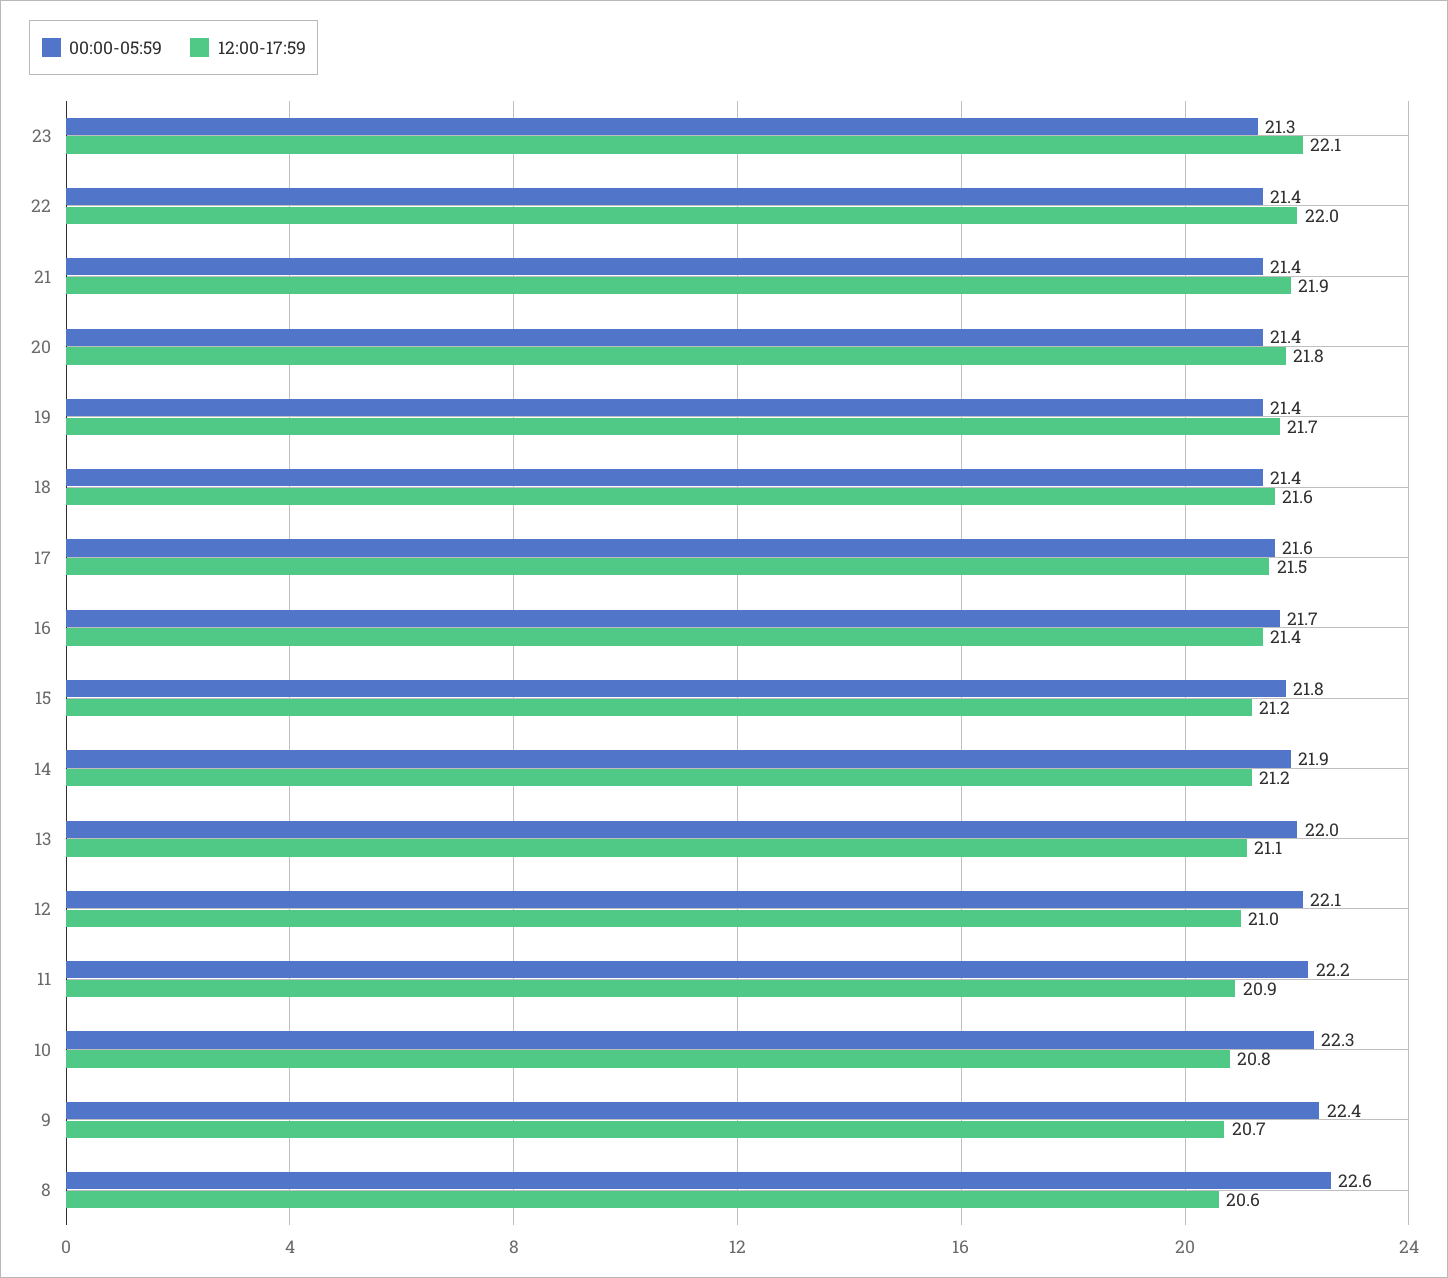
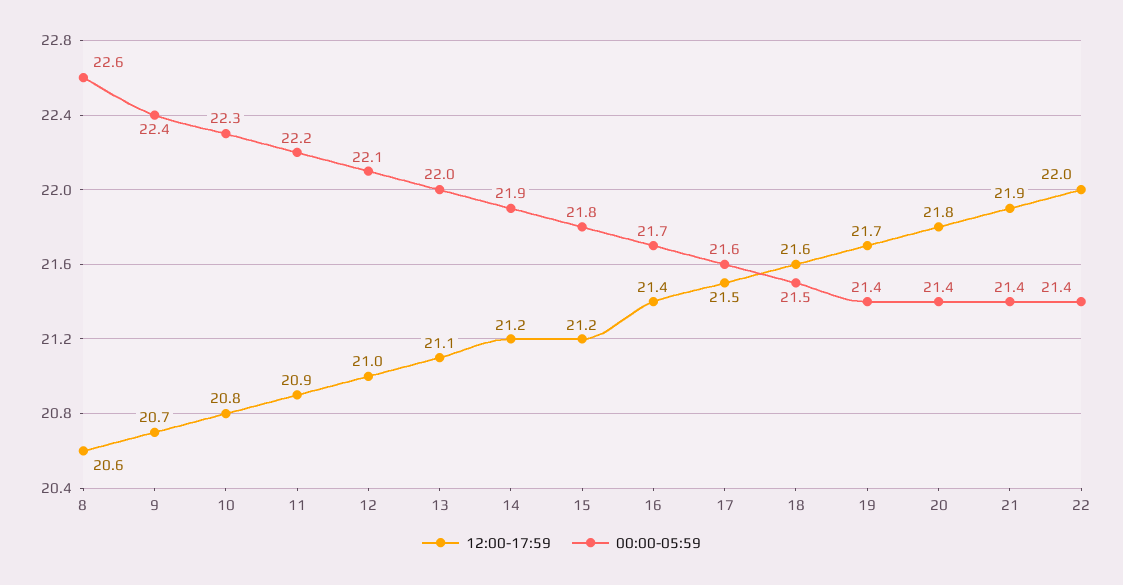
00:00-05:59, 23: 21.3 -> none
12:00-17:59, 23: 22.1 -> none
00:00-05:59, 18: 21.4 -> 21.5

